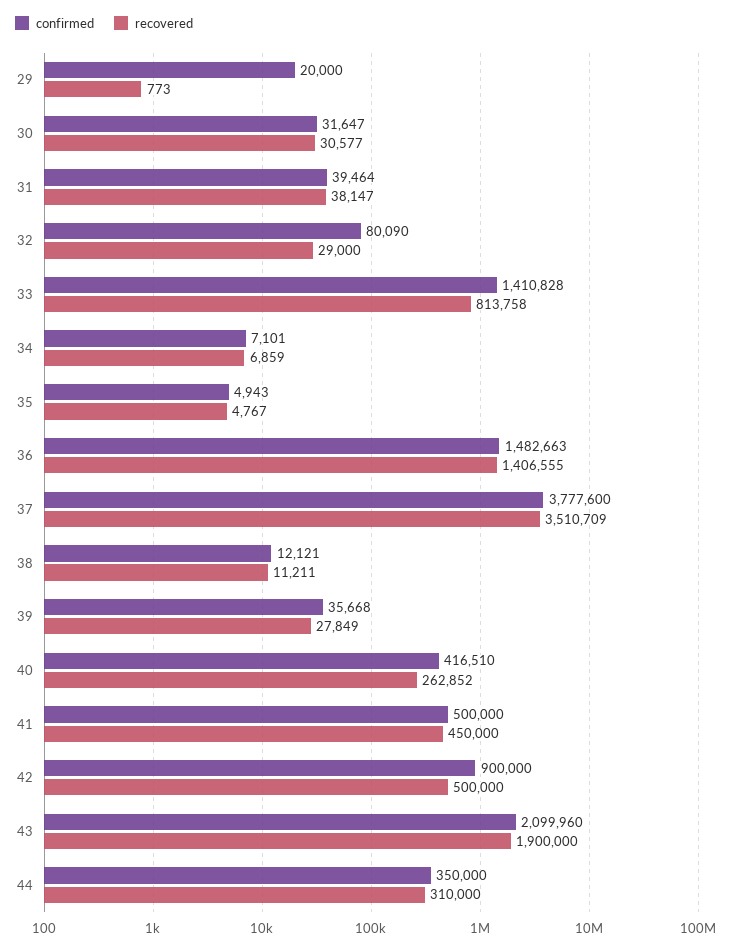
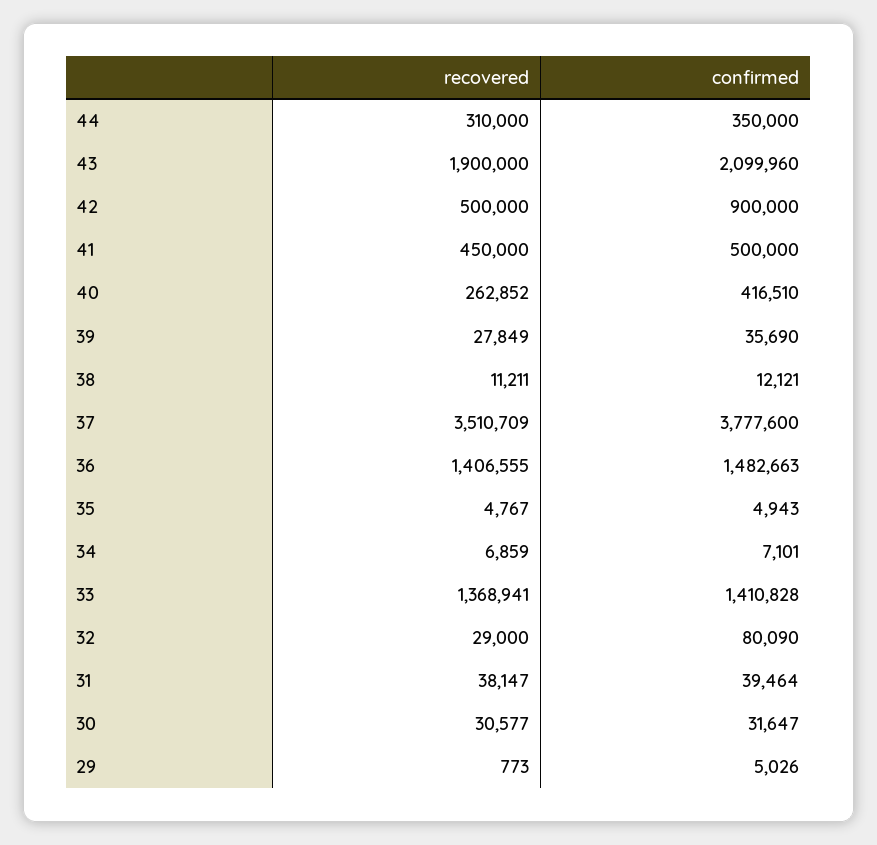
confirmed, 29: 20000 -> 5026
recovered, 33: 813758 -> 1368941
confirmed, 39: 35668 -> 35690

